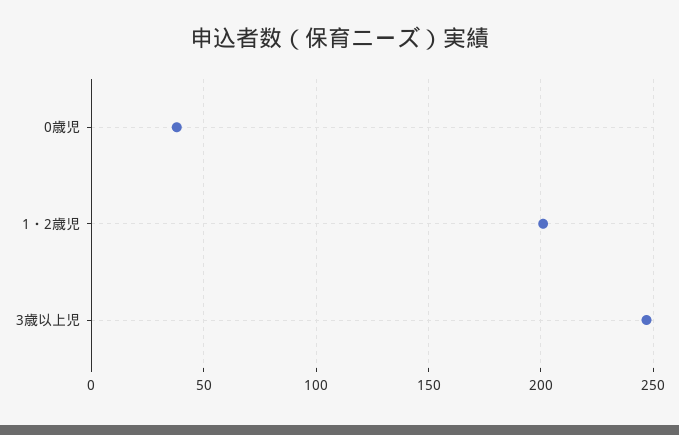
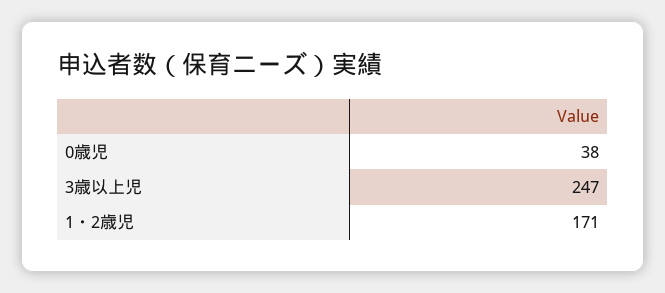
1・2歳児: 200 -> 171

